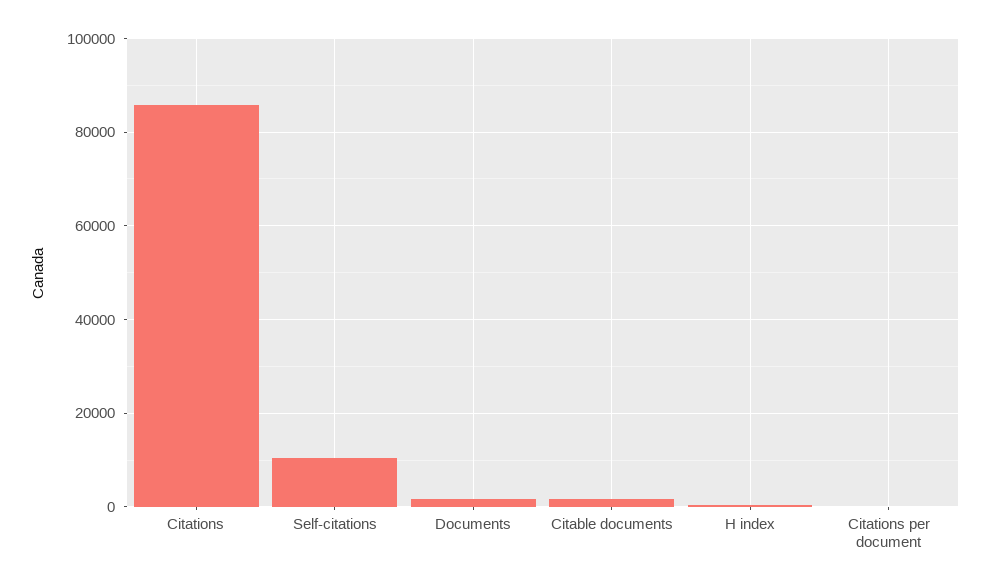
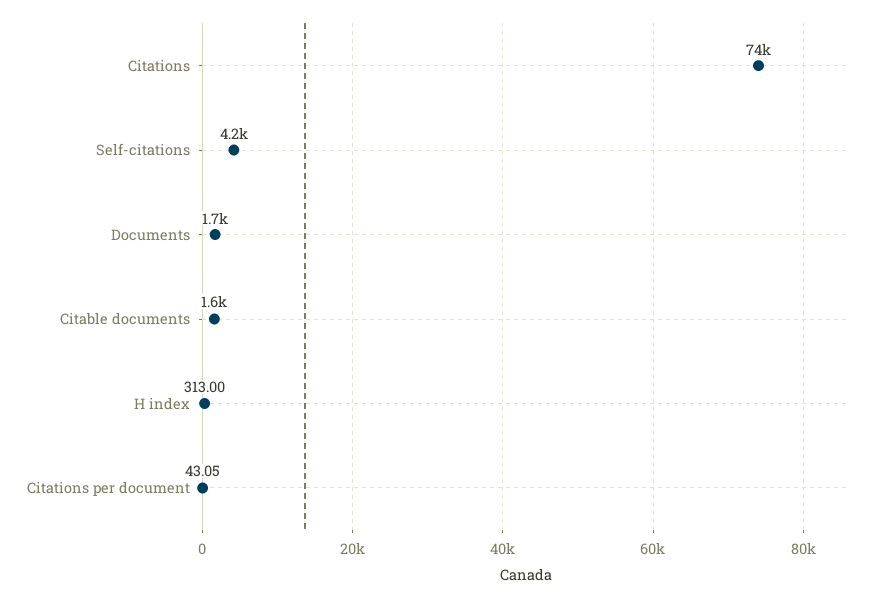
Citations: 86000 -> 74000
Self-citations: 10000 -> 4200

